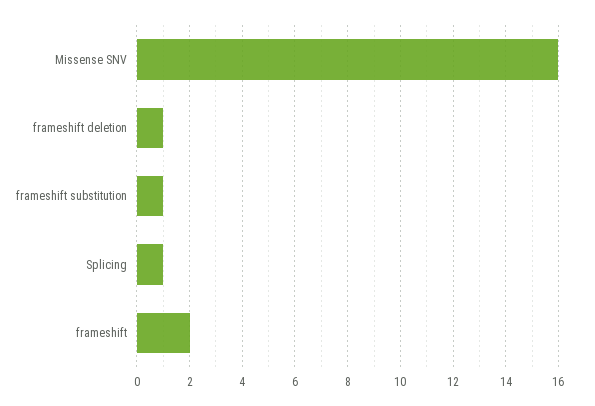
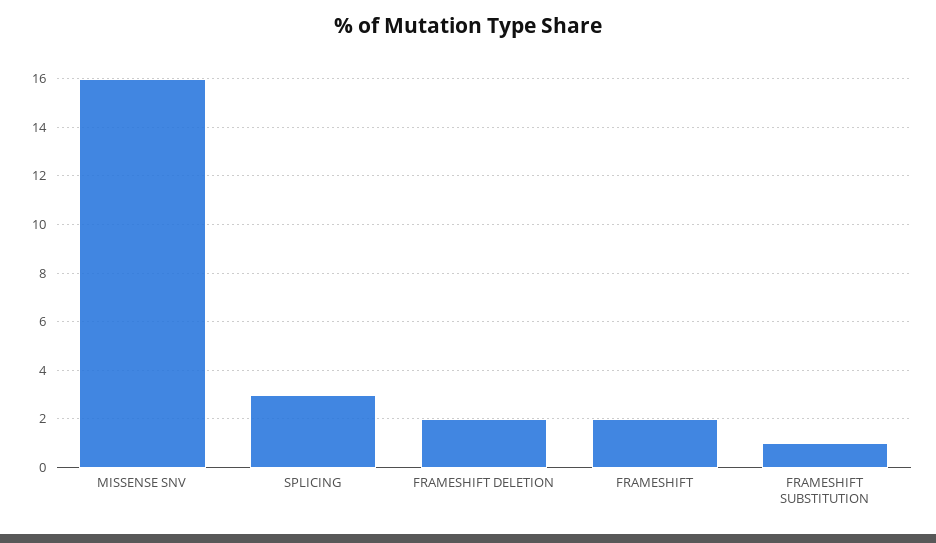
frameshift deletion: 1 -> 2
Splicing: 1 -> 3

